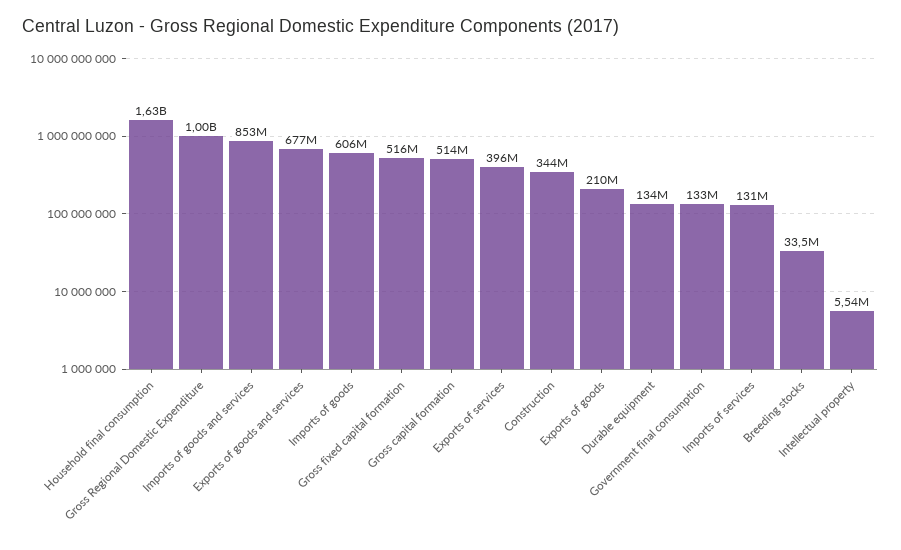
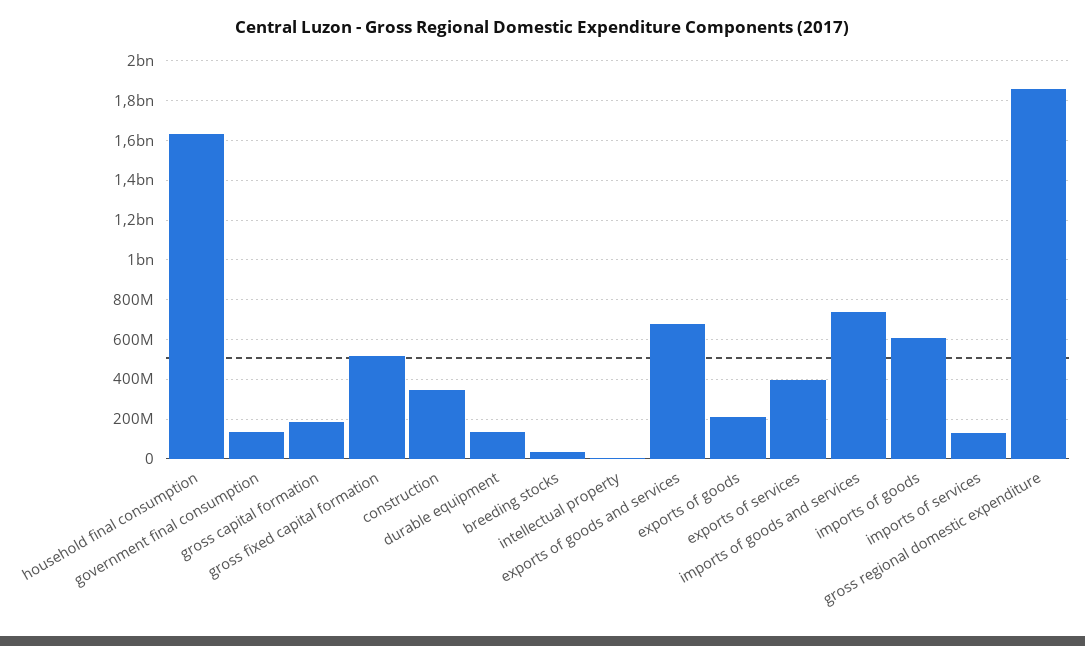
Gross Regional Domestic Expenditure: 1000000000 -> 1850000000
Imports of goods and services: 853000000 -> 750000000
Gross capital formation: 514000000 -> 200000000

